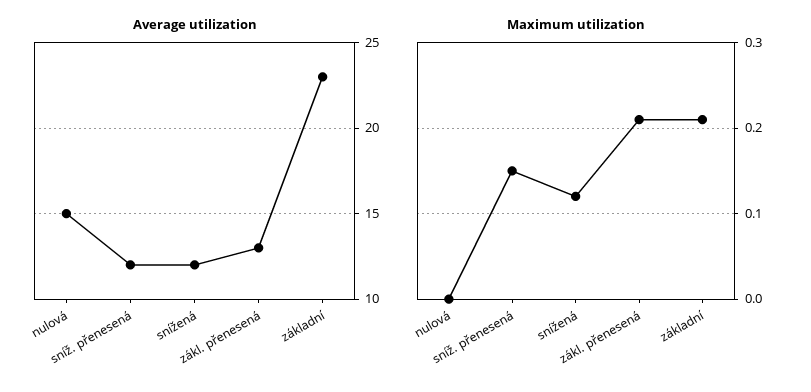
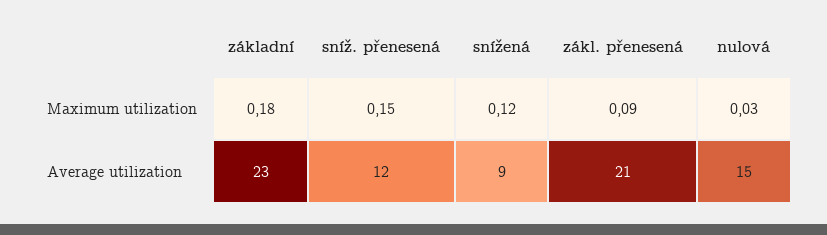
Average utilization, snížená: 12 -> 9
Average utilization, zákl. přenesená: 13 -> 21
Maximum utilization, nulová: 0 -> 0.03
Maximum utilization, zákl. přenesená: 0.21 -> 0.09
Maximum utilization, základní: 0.21 -> 0.18

